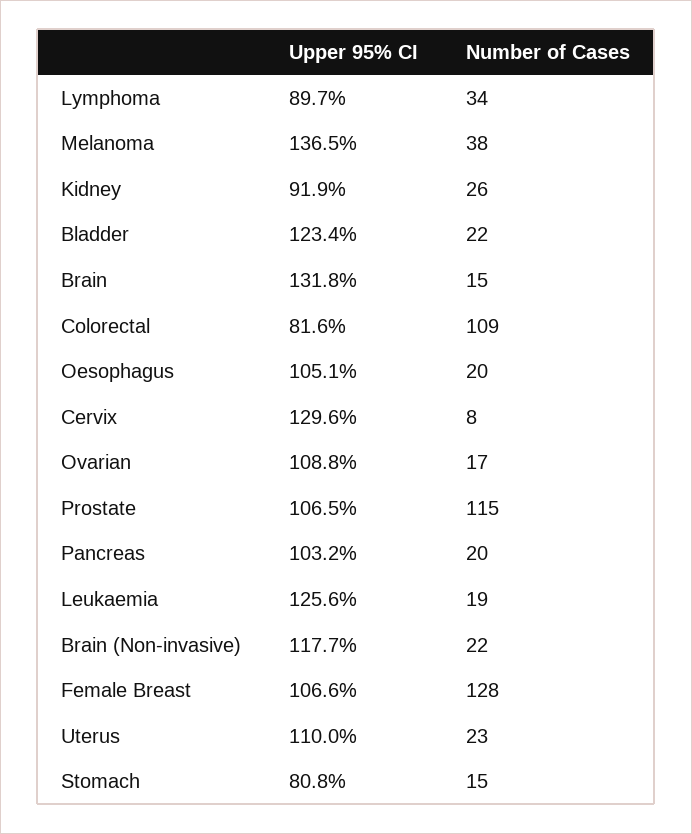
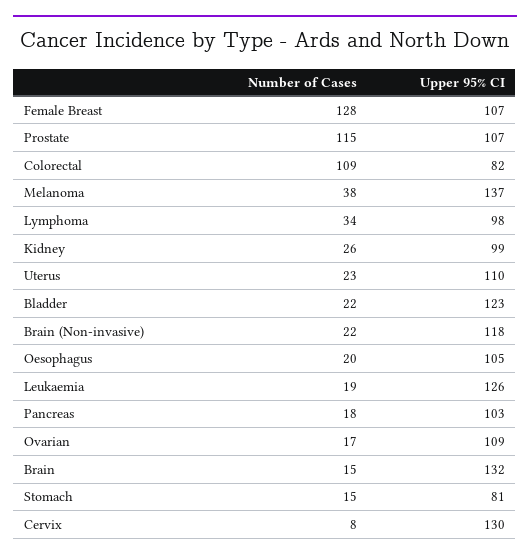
Upper 95% CI, Lymphoma: 89.7 -> 98
Upper 95% CI, Kidney: 91.9 -> 99
Number of Cases, Pancreas: 20 -> 18

